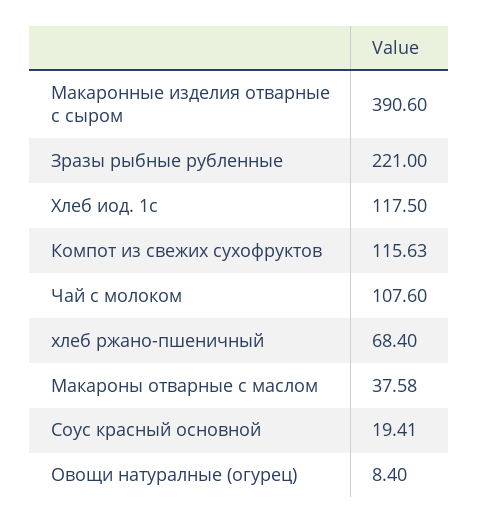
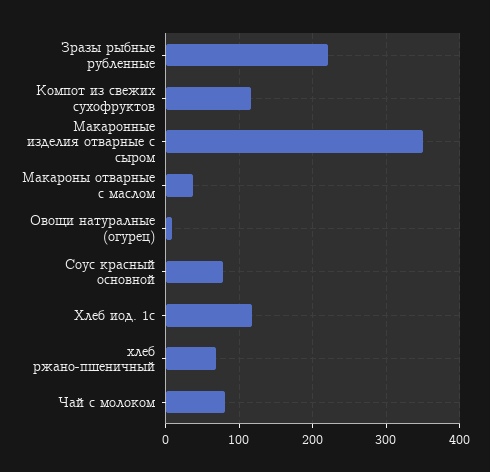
Макаронные изделия отварные с сыром: 390.6 -> 350
Чай с молоком: 107.6 -> 80
Соус красный основной: 19.41 -> 80

